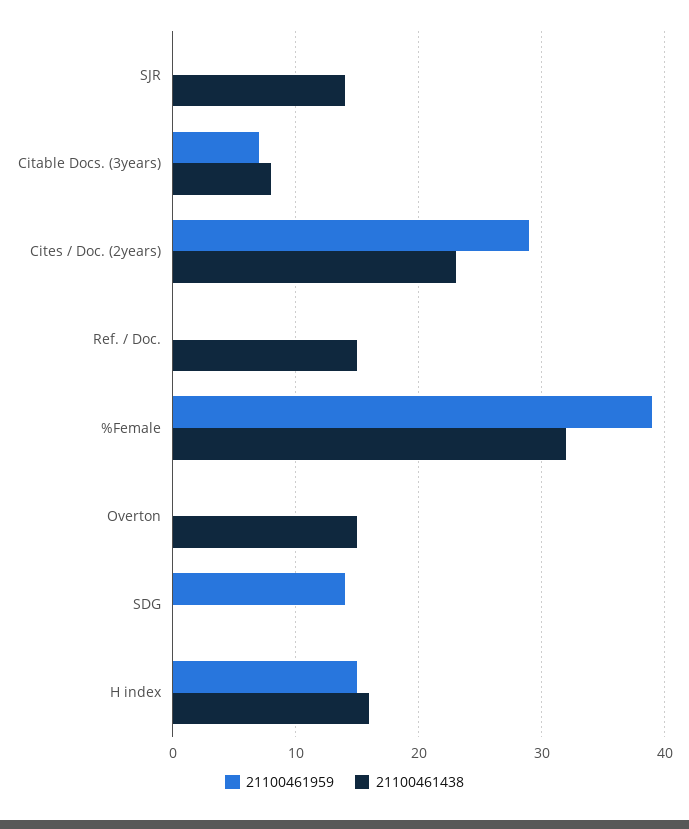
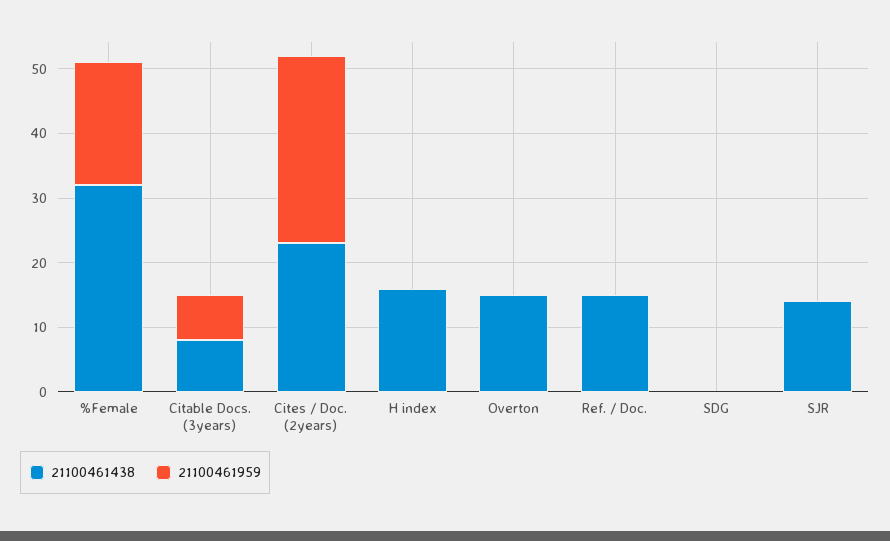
21100461959, %Female: 39 -> 20
21100461959, SDG: 14 -> 0
21100461959, H index: 15 -> 0

